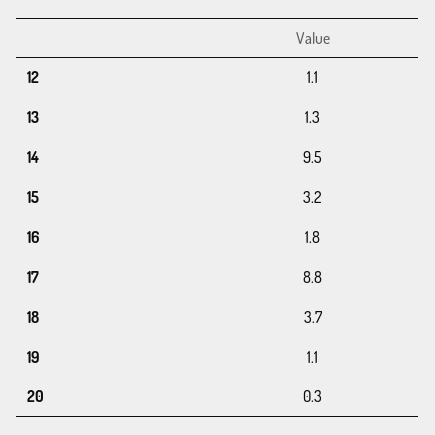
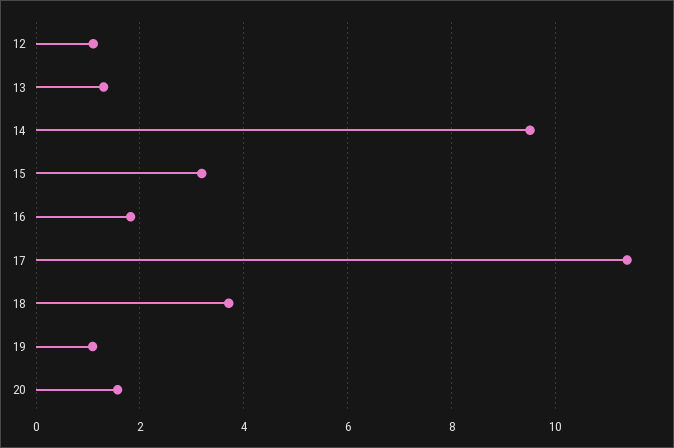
17: 8.8 -> 11.4
20: 0.3 -> 1.6

